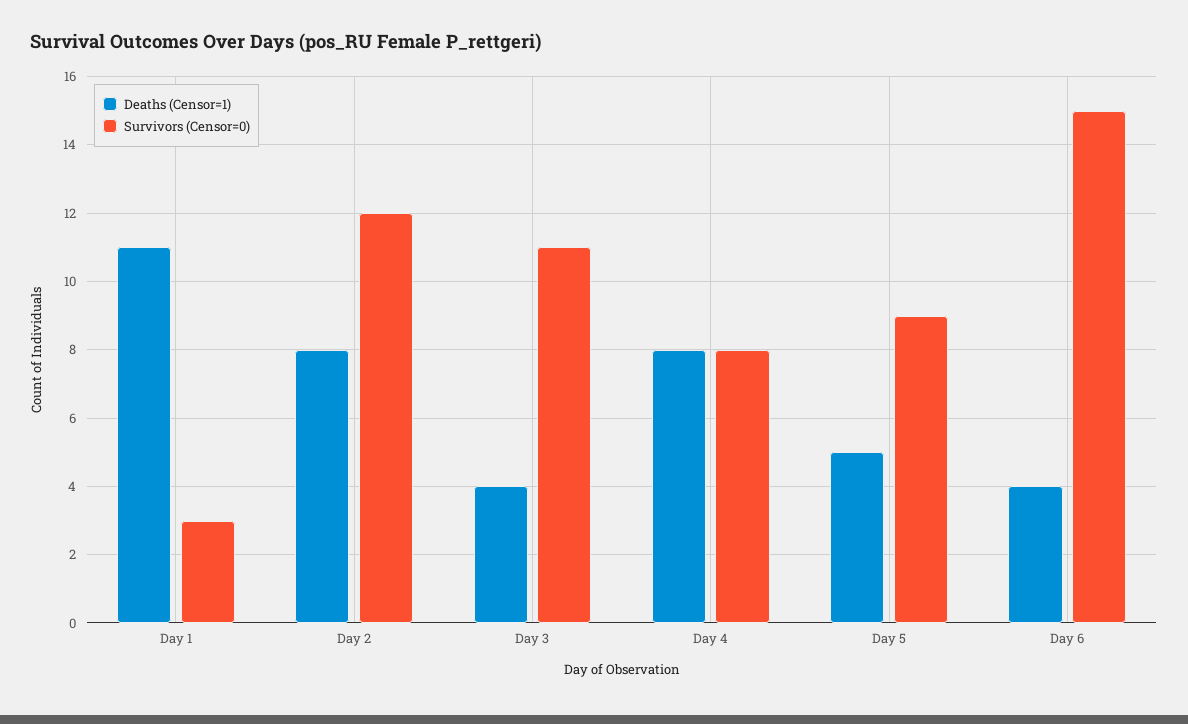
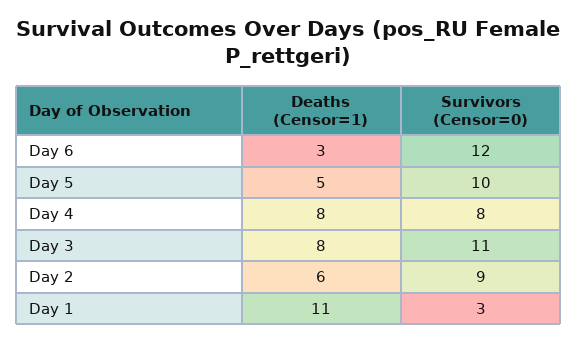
Deaths (Censor=1), Day 2: 8 -> 6
Survivors (Censor=0), Day 2: 12 -> 9
Deaths (Censor=1), Day 3: 4 -> 8
Survivors (Censor=0), Day 5: 9 -> 10
Deaths (Censor=1), Day 6: 4 -> 3
Survivors (Censor=0), Day 6: 15 -> 12

